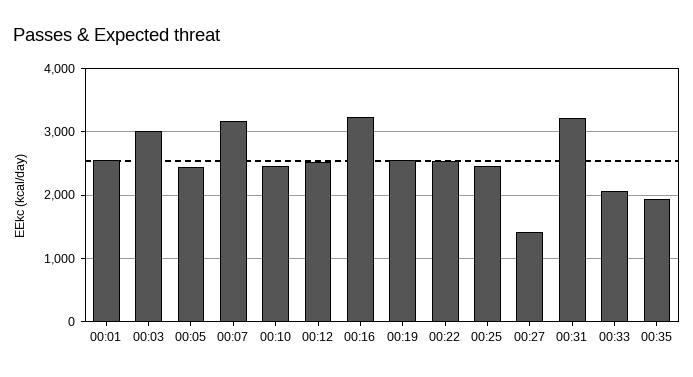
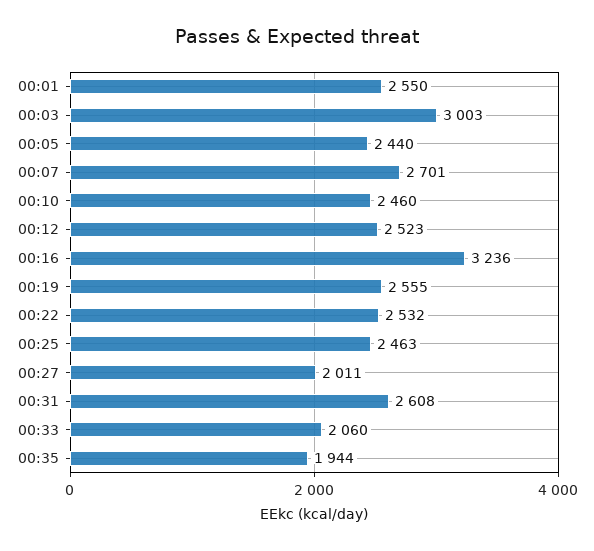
00:07: 3200 -> 2701
00:27: 1400 -> 2011
00:31: 3200 -> 2608

